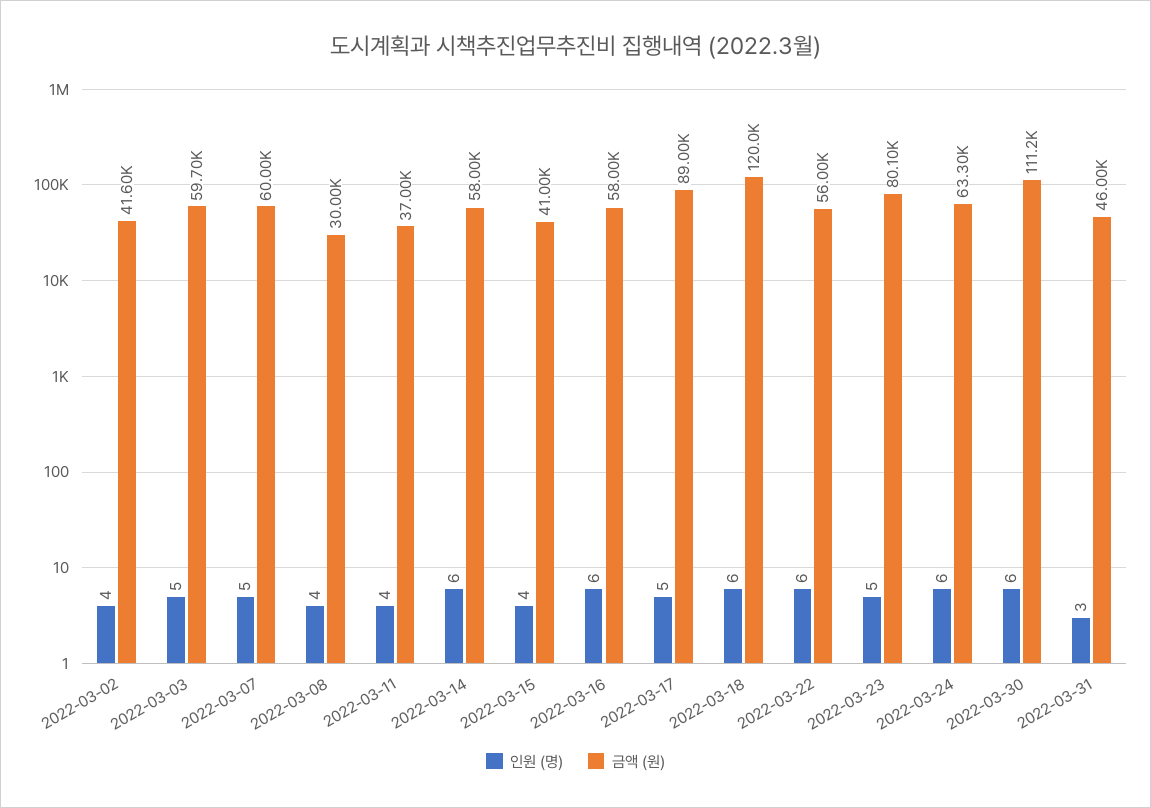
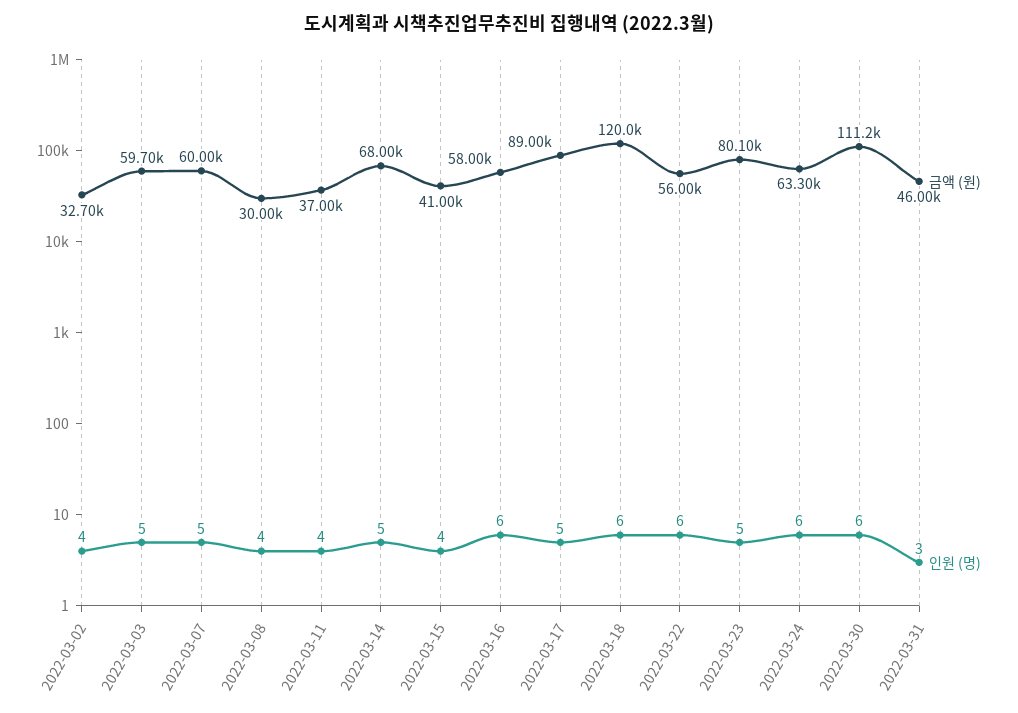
금액 (원), 2022-03-02: 41600 -> 32700
인원 (명), 2022-03-14: 6 -> 5
금액 (원), 2022-03-14: 58000 -> 68000

